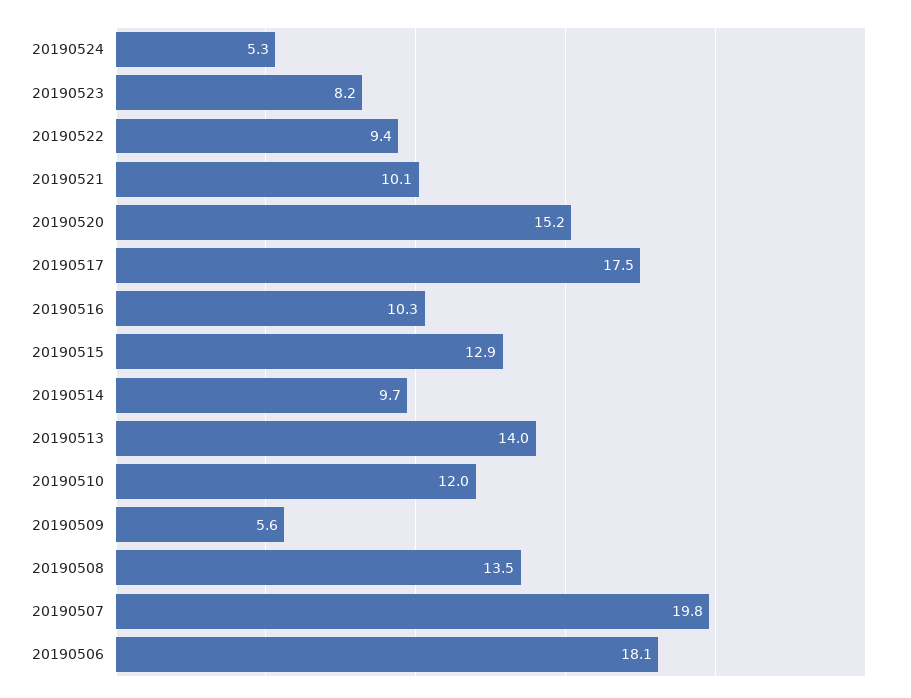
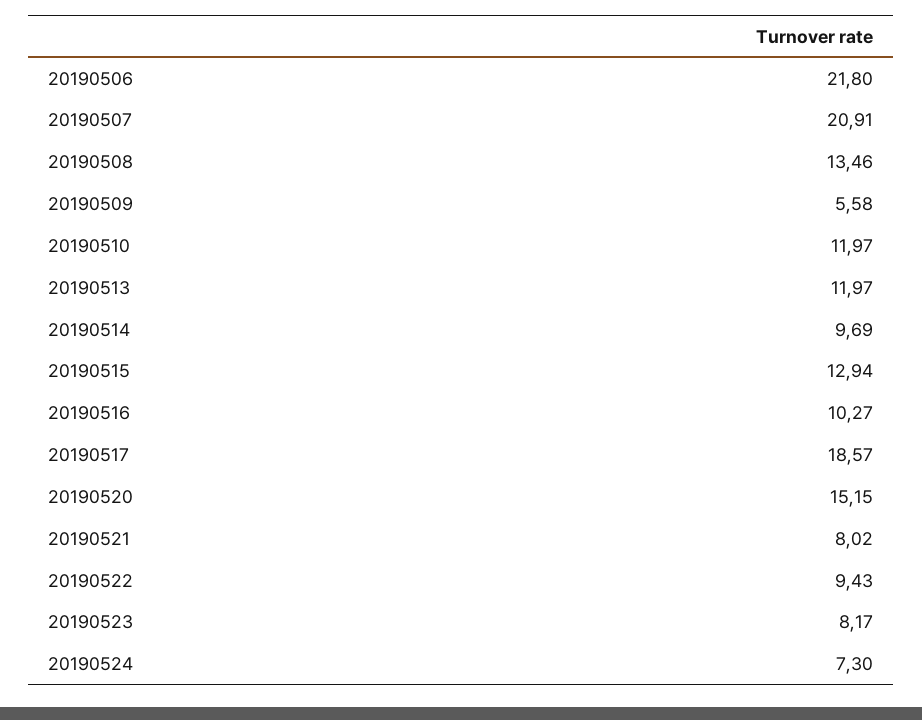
20190524: 5.3 -> 7.3
20190521: 10.1 -> 8.02
20190517: 17.5 -> 18.57
20190513: 14 -> 11.97
20190507: 19.8 -> 20.91
20190506: 18.1 -> 21.8

